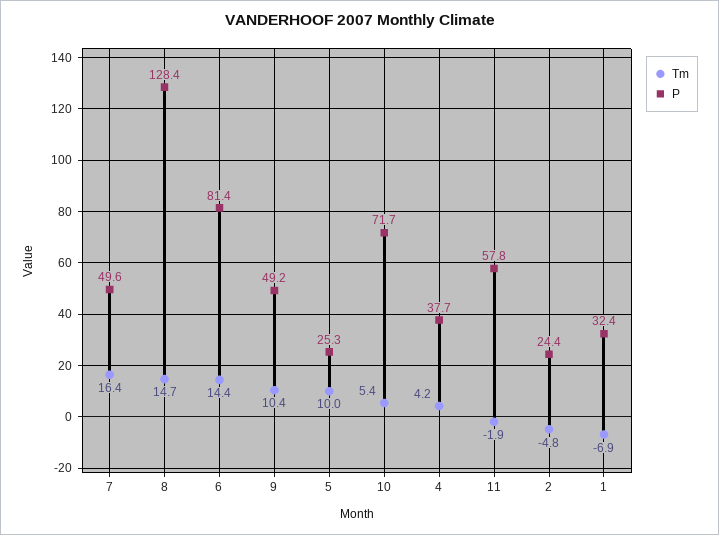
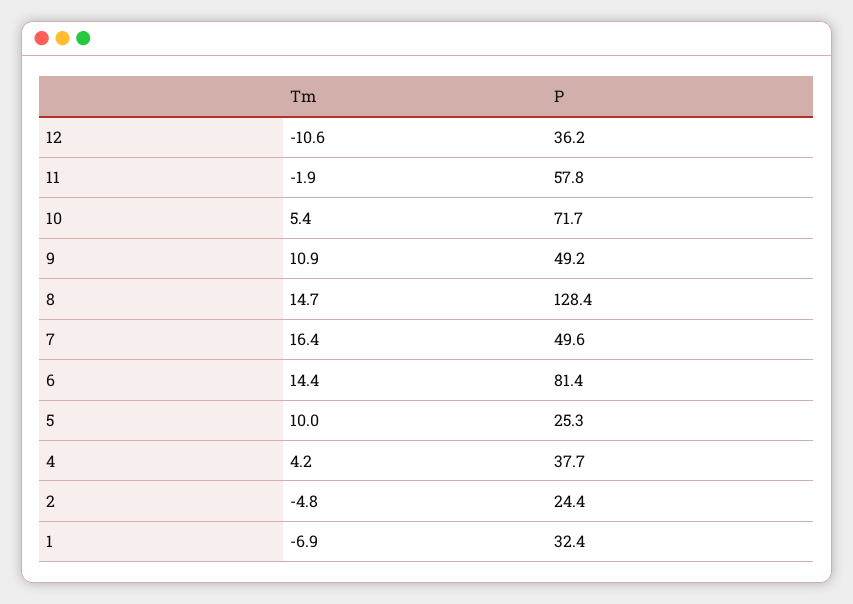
Tm, 9: 10.4 -> 10.9
Tm, 12: none -> -10.6
P, 12: none -> 36.2

